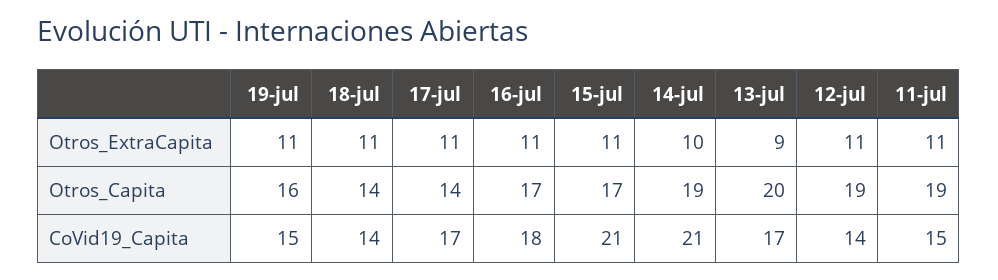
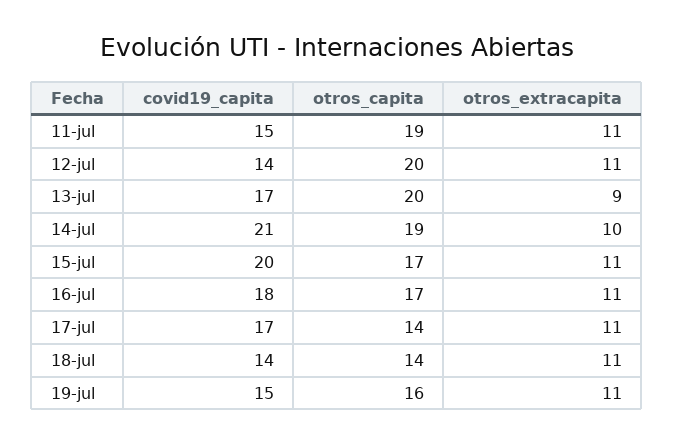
12-jul, Otros_Capita: 19 -> 20
15-jul, CoVid19_Capita: 21 -> 20

